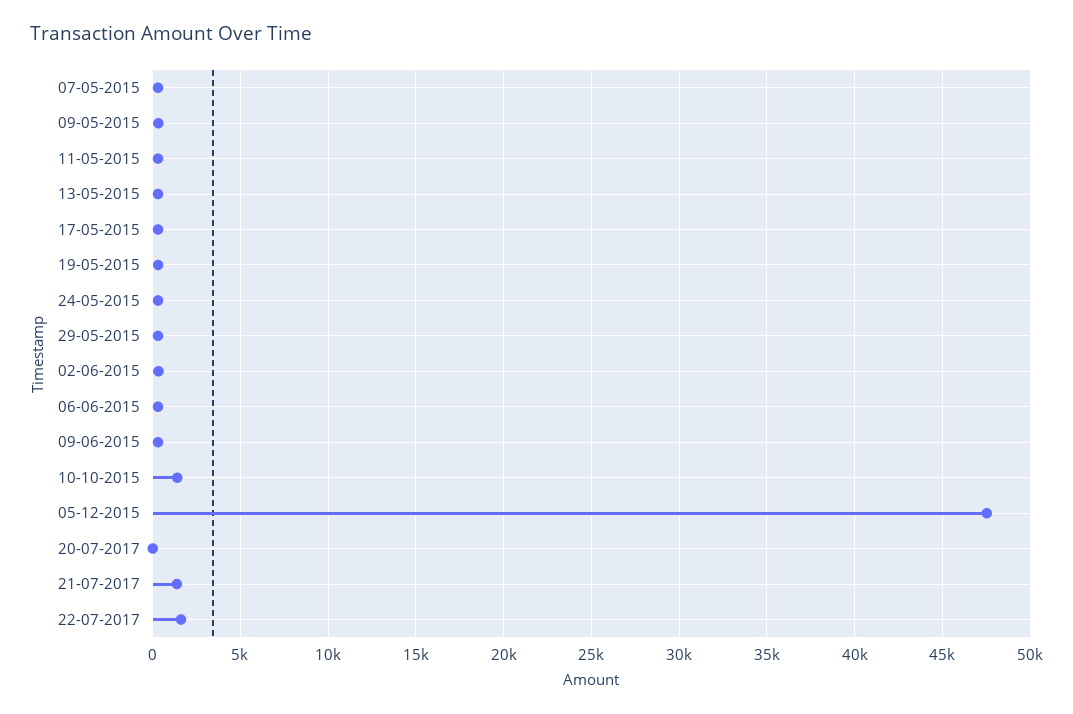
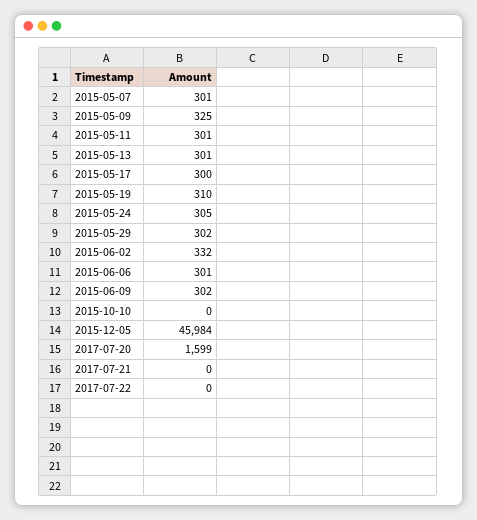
10-10-2015: 1500 -> 0
05-12-2015: 47500 -> 45984
20-07-2017: 0 -> 1599
21-07-2017: 1500 -> 0
22-07-2017: 1500 -> 0

